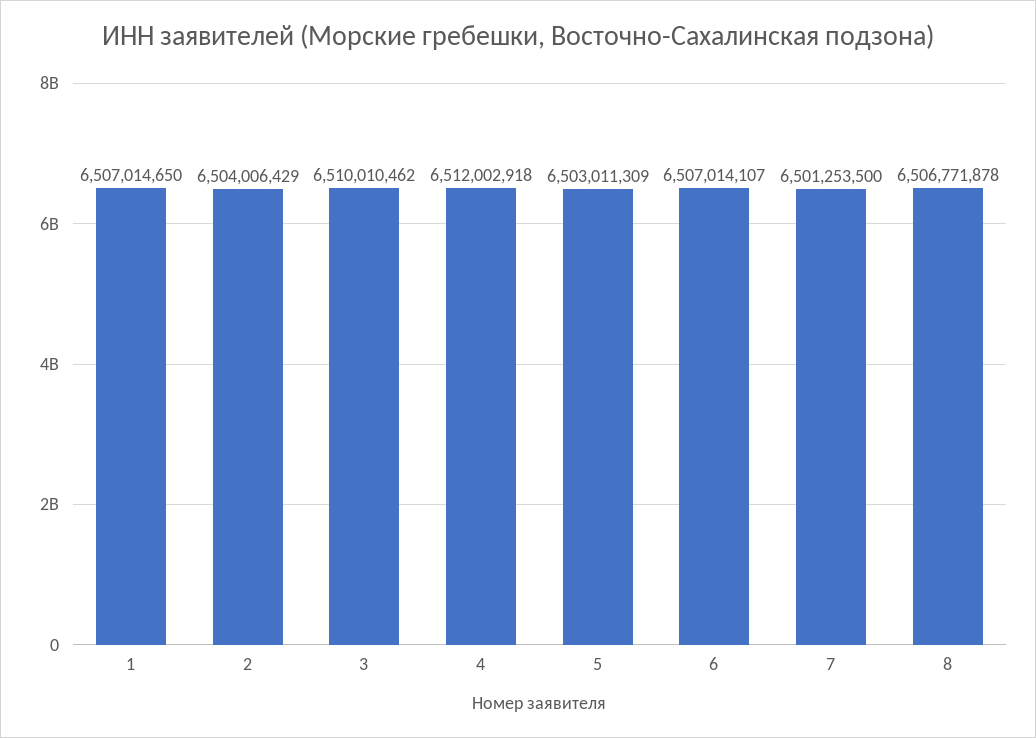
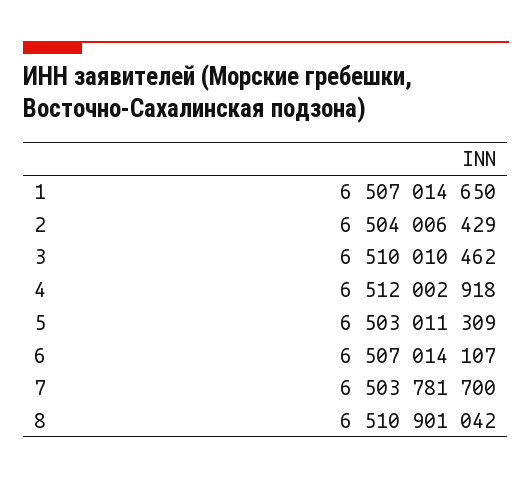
7: 6501253500 -> 6503781700
8: 6506771878 -> 6510901042

